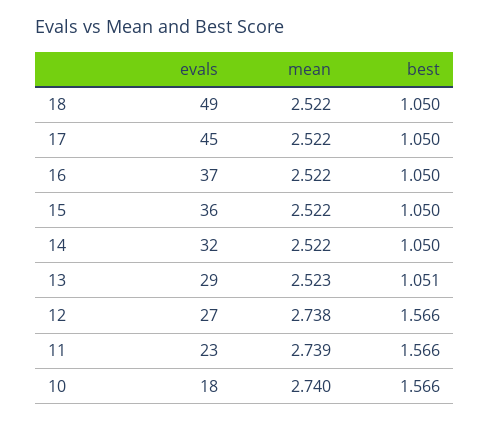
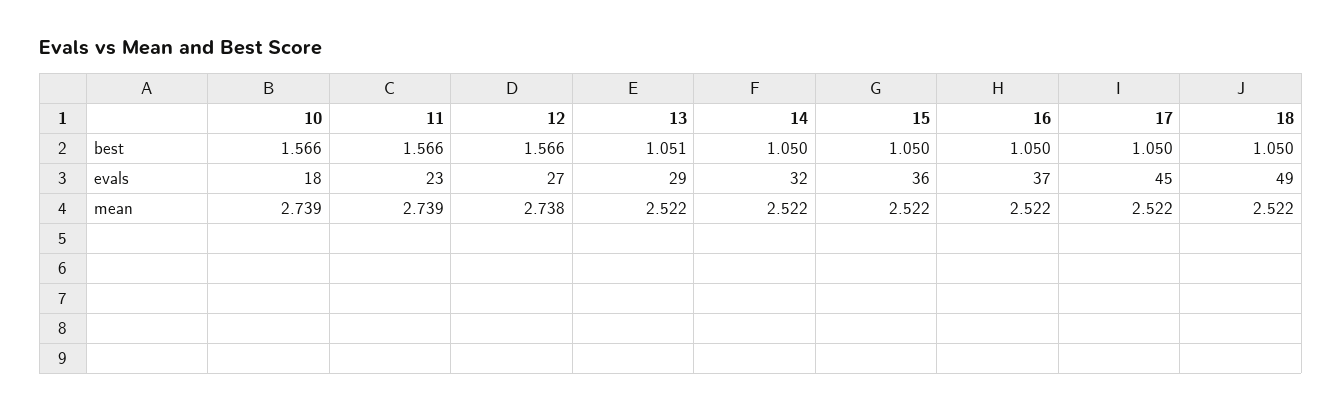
mean, 13: 2.523 -> 2.522
mean, 10: 2.74 -> 2.739

